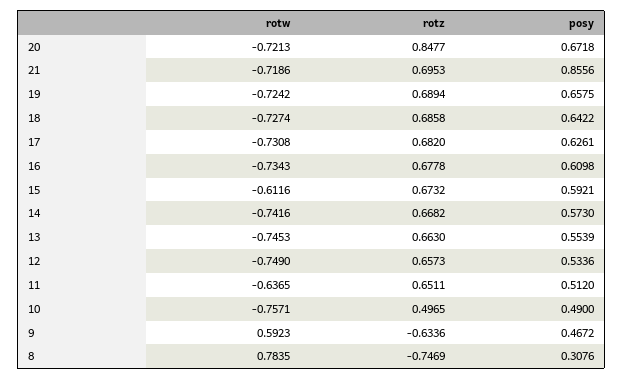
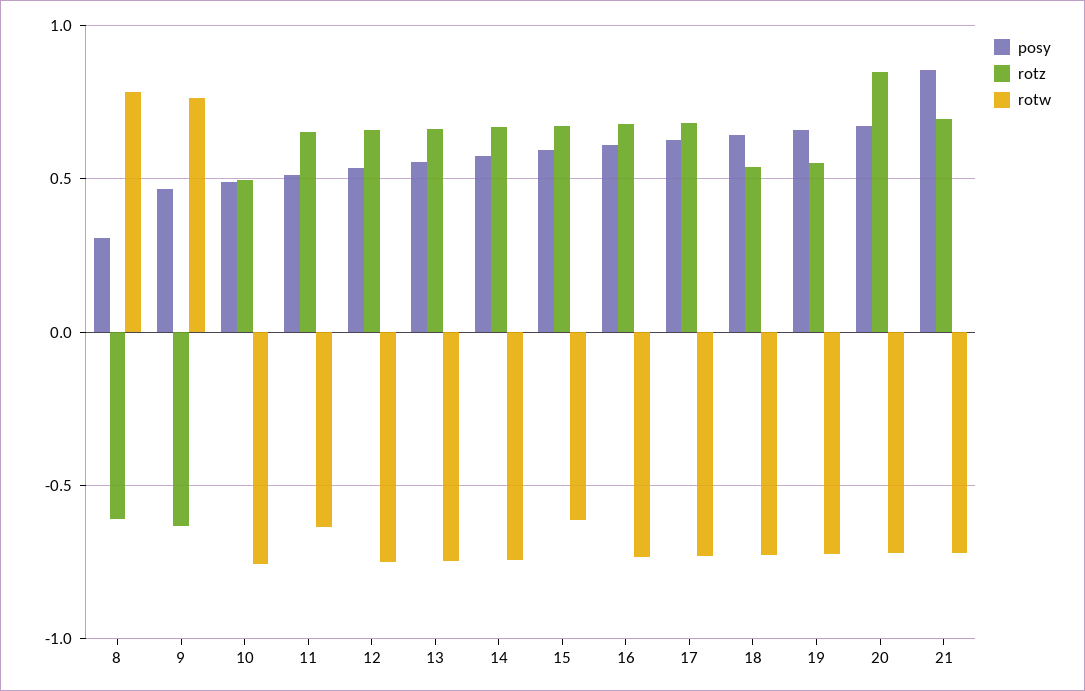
rotz, 19: 0.6894 -> 0.55
rotz, 18: 0.6858 -> 0.55
rotw, 9: 0.5923 -> 0.75
rotz, 8: -0.7469 -> -0.6

